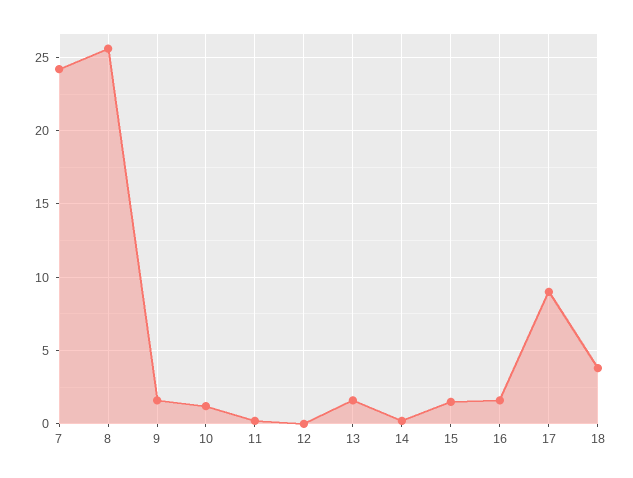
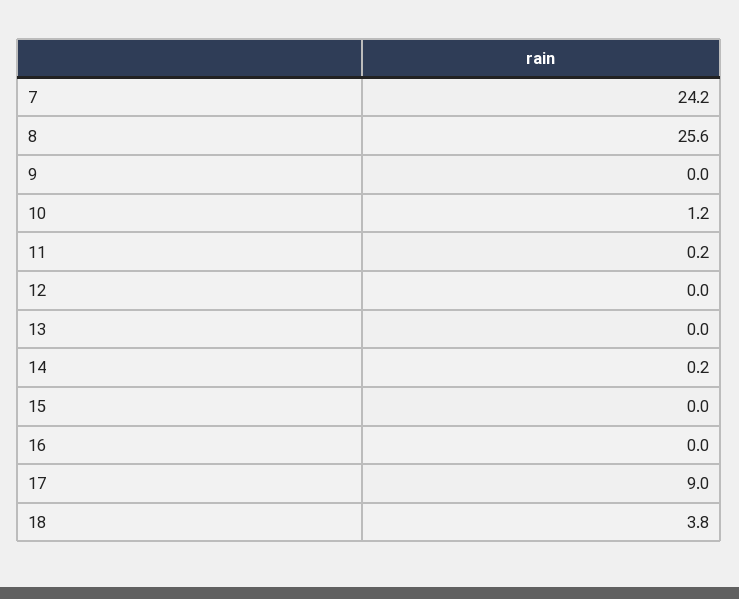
9: 1.5 -> 0
13: 1.5 -> 0
15: 1.5 -> 0
16: 1.5 -> 0

